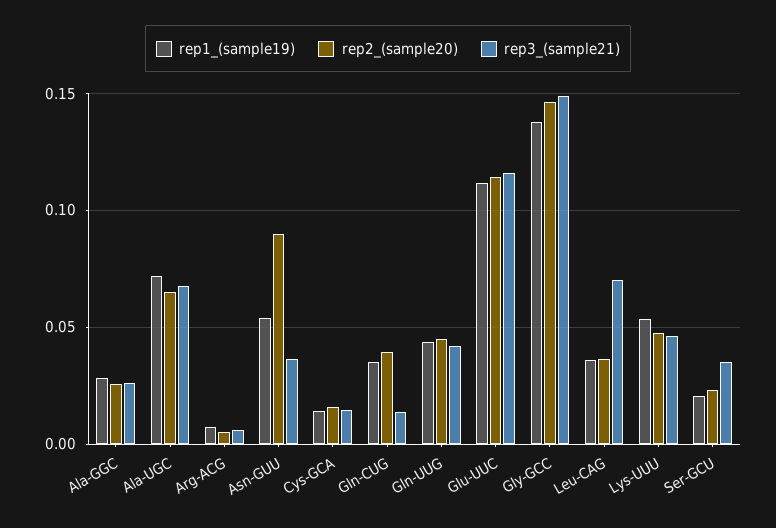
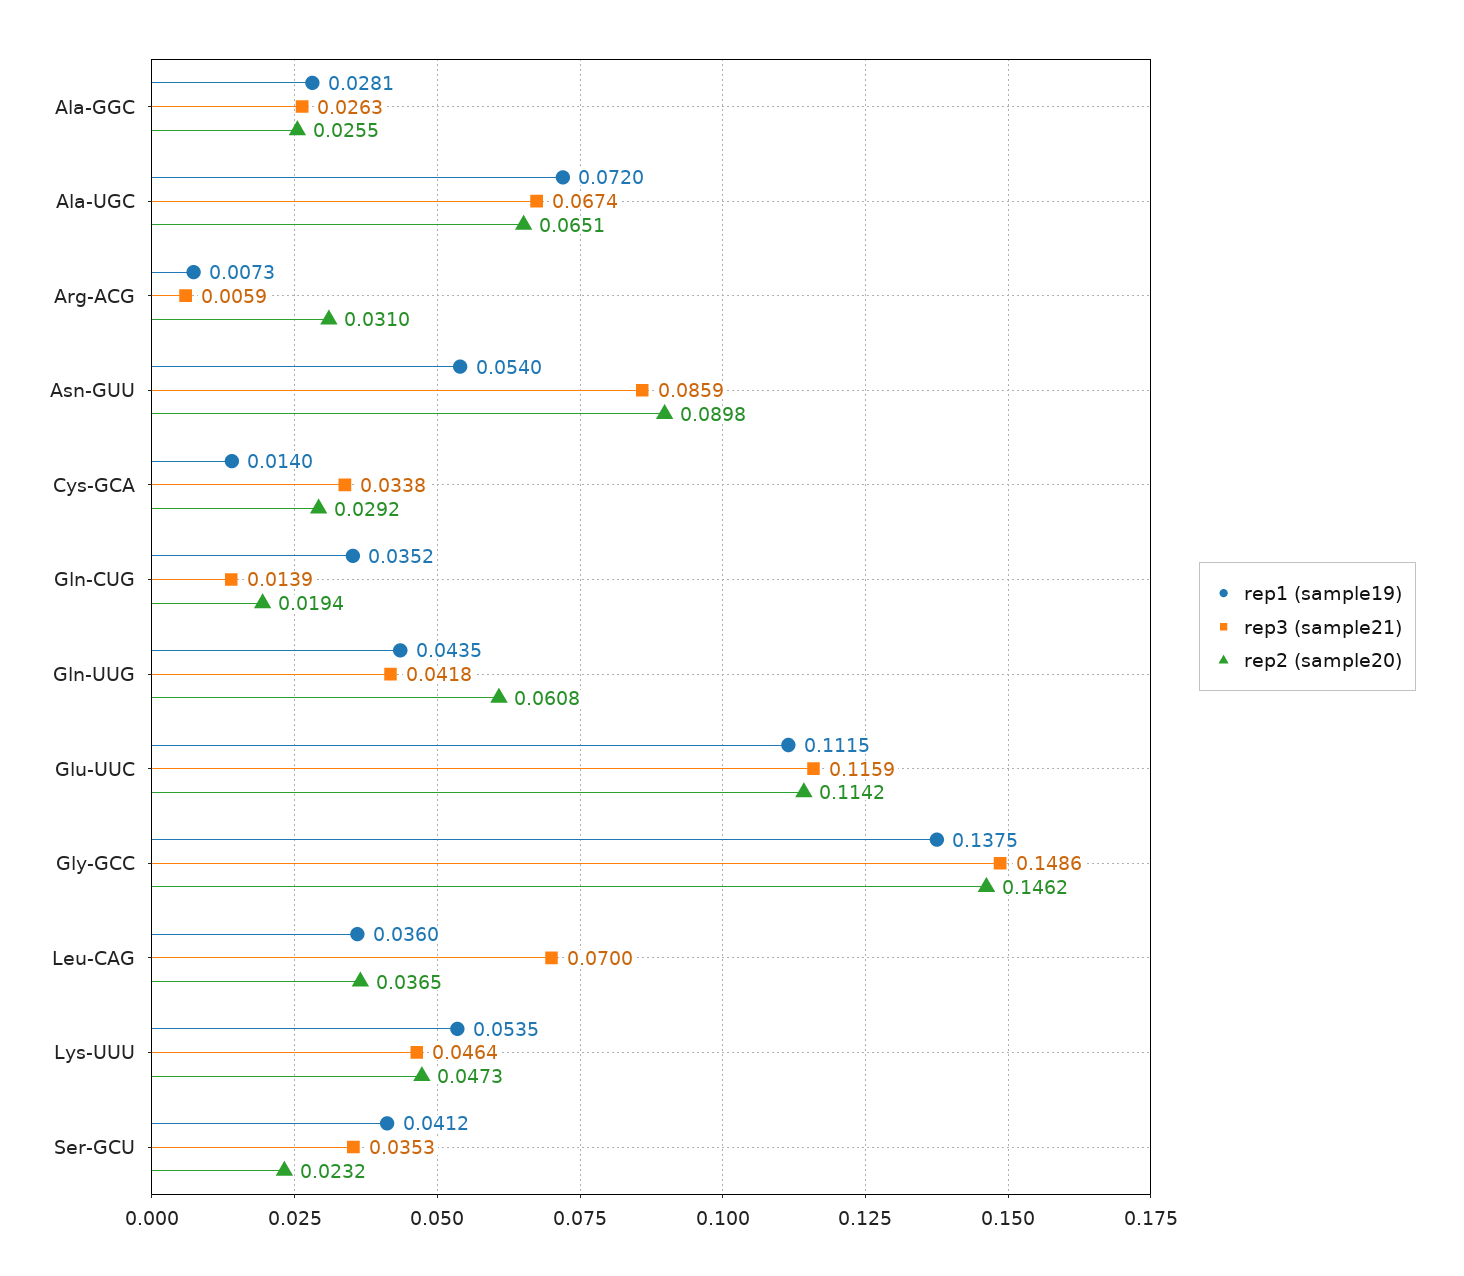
rep2_(sample20), Arg-ACG: 0.005 -> 0.031
rep3_(sample21), Asn-GUU: 0.035 -> 0.0859
rep2_(sample20), Cys-GCA: 0.015 -> 0.0292
rep3_(sample21), Cys-GCA: 0.015 -> 0.0338
rep2_(sample20), Gln-CUG: 0.04 -> 0.0194
rep2_(sample20), Gln-UUG: 0.045 -> 0.0608
rep1_(sample19), Ser-GCU: 0.02 -> 0.0412

